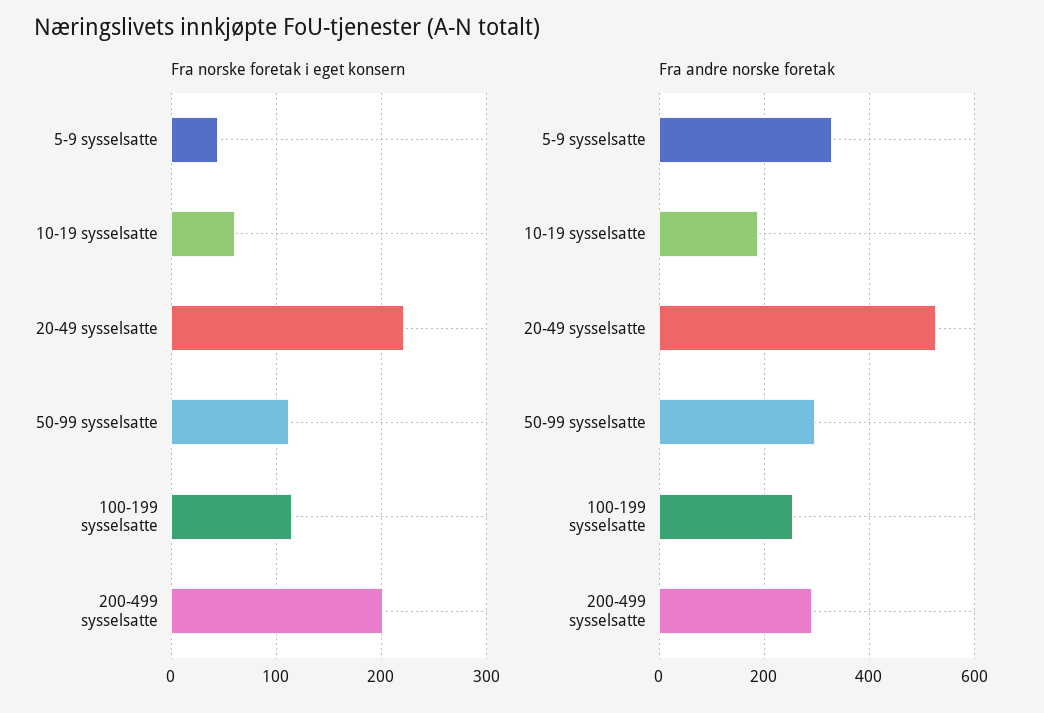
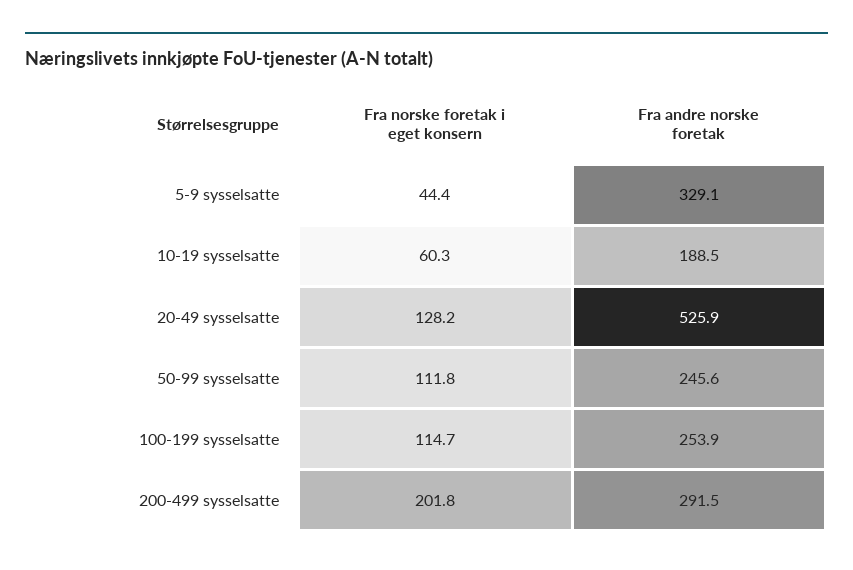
Fra norske foretak i eget konsern, 20-49 sysselsatte: 220 -> 128.2
Fra andre norske foretak, 50-99 sysselsatte: 300 -> 245.6

